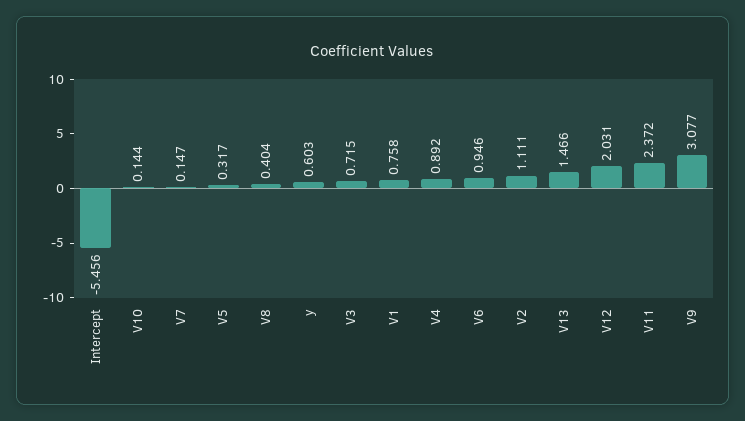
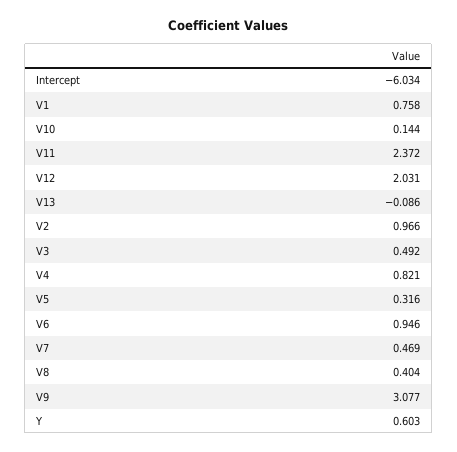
Intercept: -5.456 -> -6.034
V7: 0.147 -> 0.469
V5: 0.317 -> 0.316
V3: 0.715 -> 0.492
V4: 0.892 -> 0.821
V2: 1.111 -> 0.966
V13: 1.466 -> -0.086

